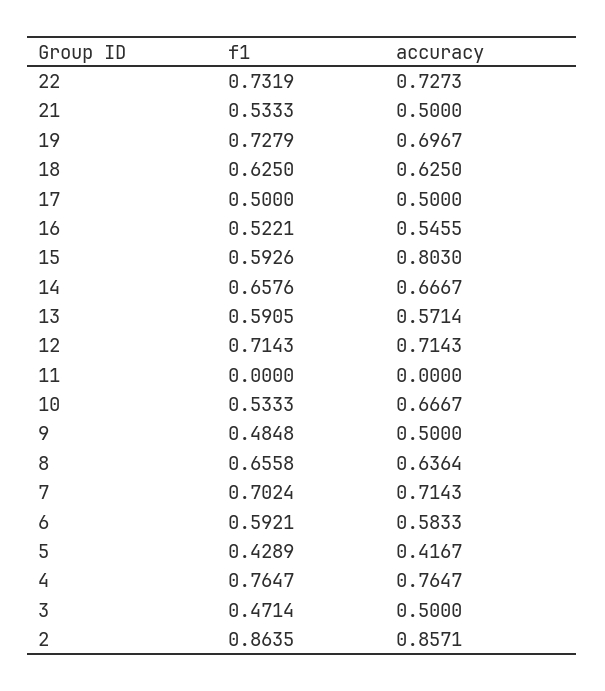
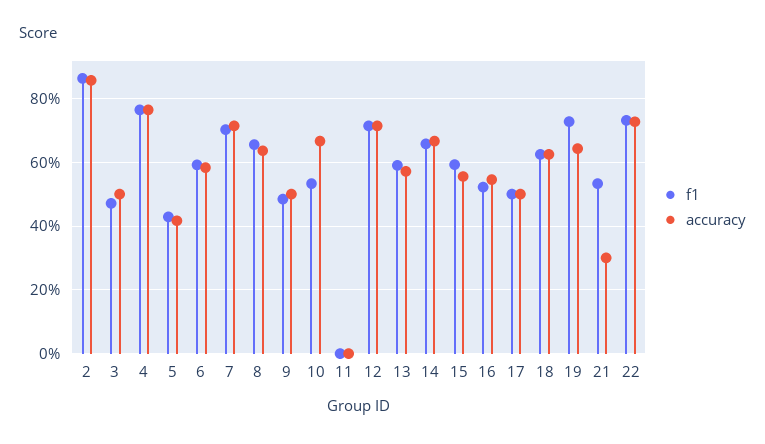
accuracy, 21: 0.5 -> 0.3
accuracy, 19: 0.6967 -> 0.64
accuracy, 15: 0.803 -> 0.56

